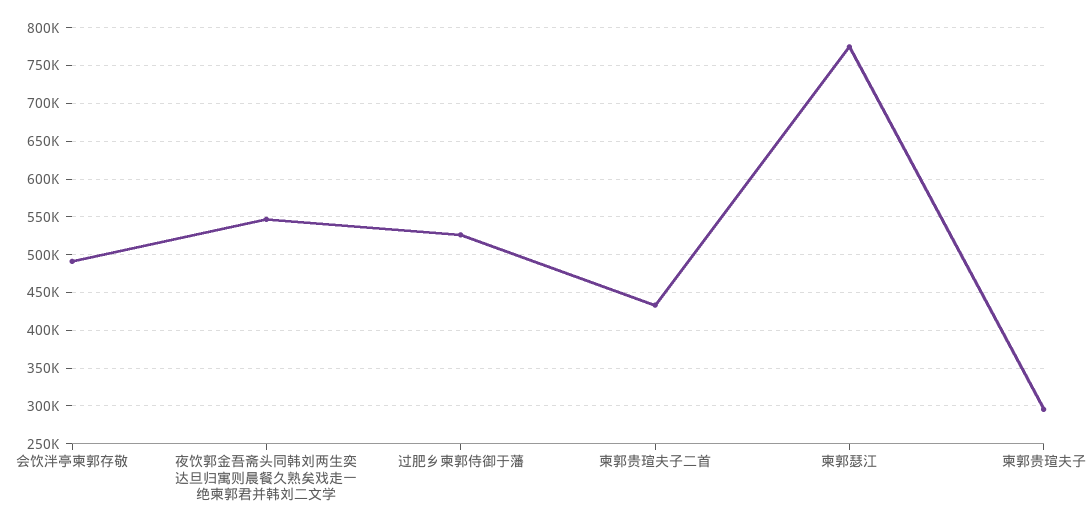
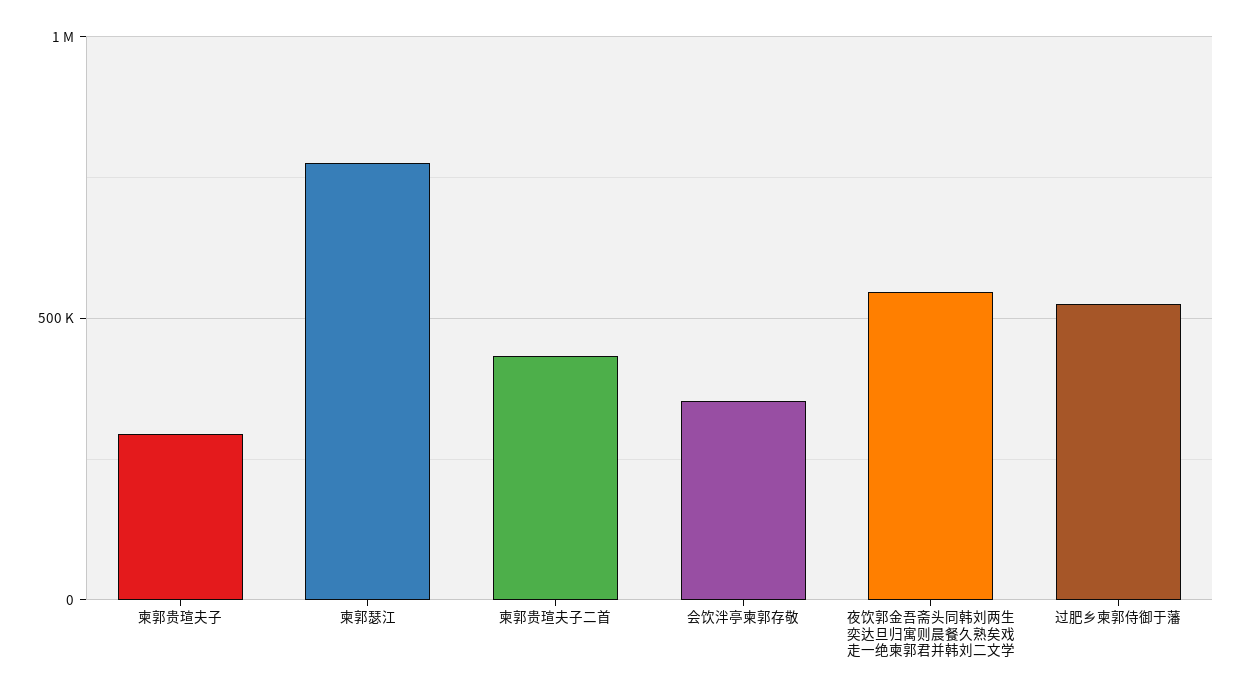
会饮泮亭柬郭存敬: 490000 -> 350000

